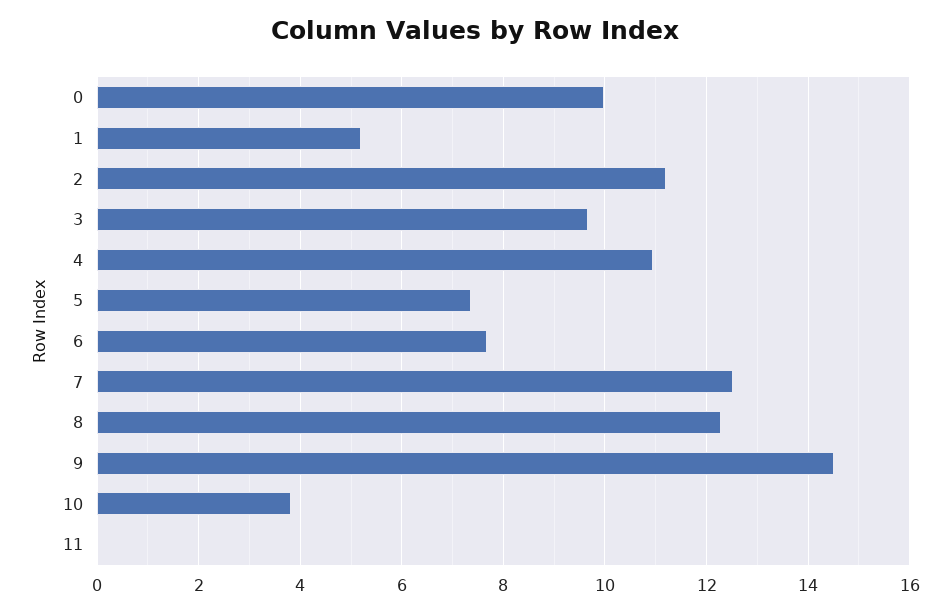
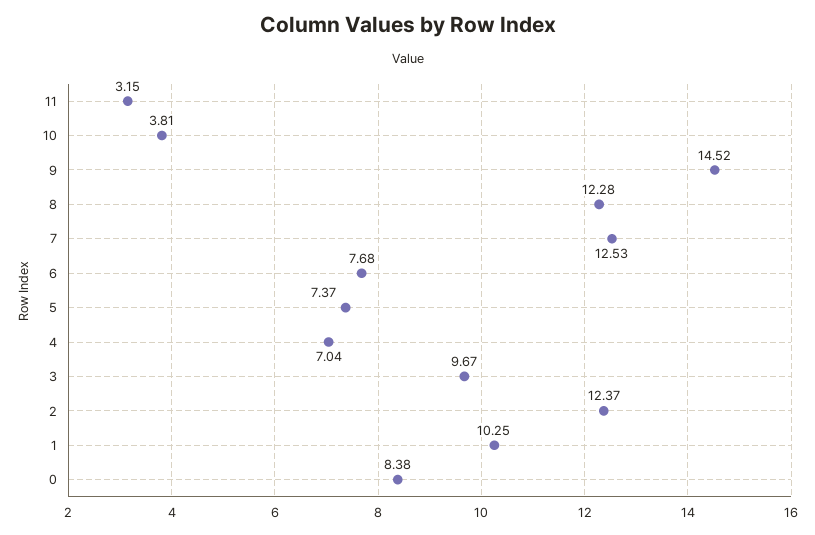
0: 10 -> 8.38
1: 5.2 -> 10.25
2: 11.2 -> 12.37
4: 11 -> 7.04
11: 0 -> 3.15

